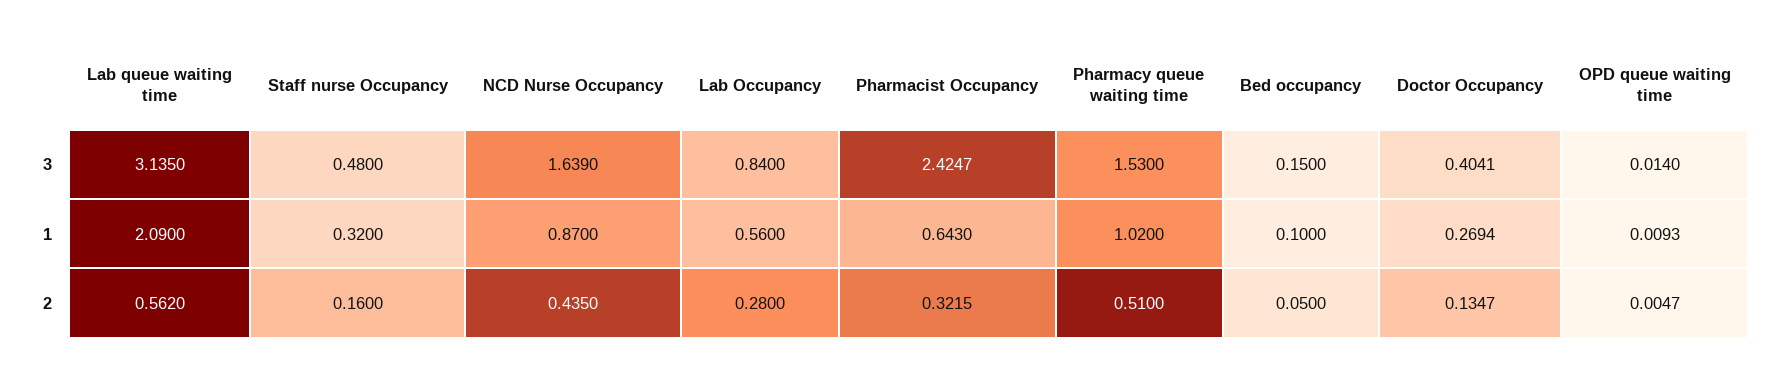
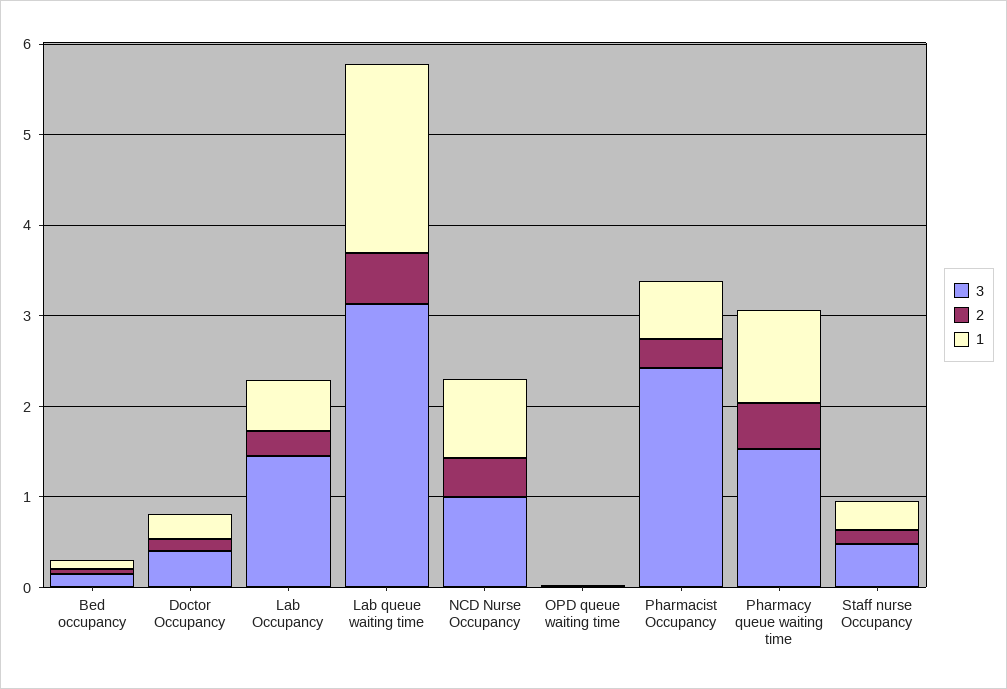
3, NCD Nurse Occupancy: 1.639 -> 1
3, Lab Occupancy: 0.84 -> 1.4

